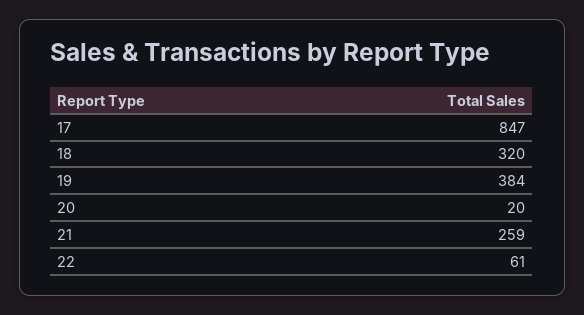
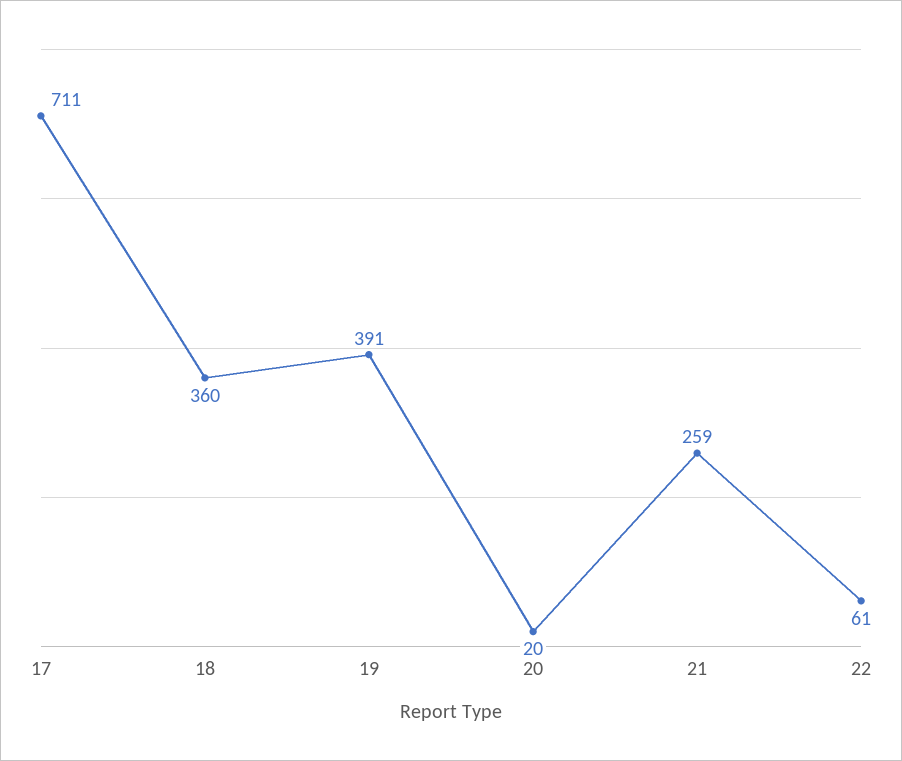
17: 847 -> 711
18: 320 -> 360
19: 384 -> 391

